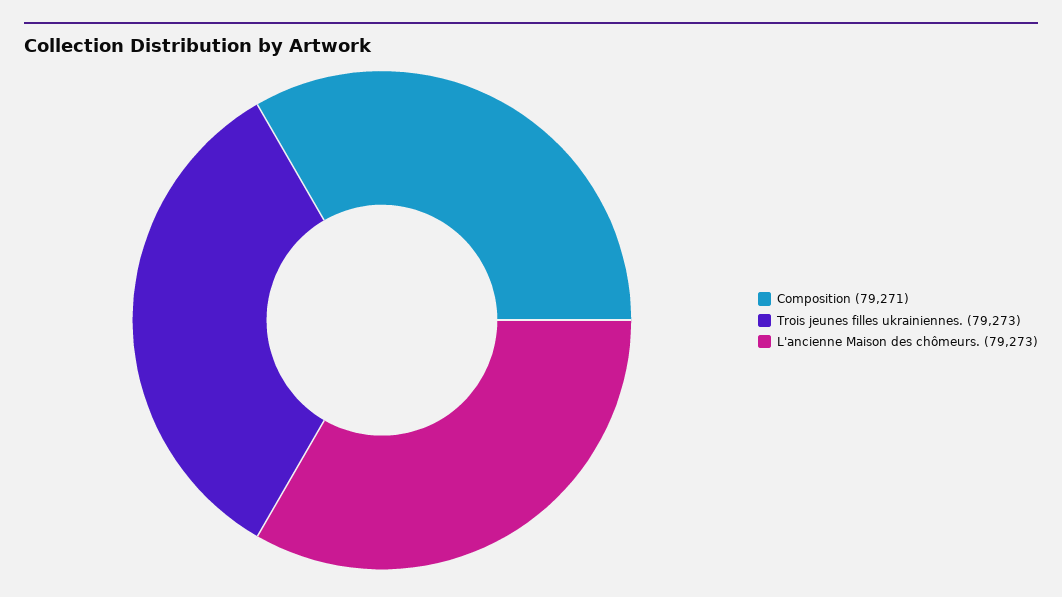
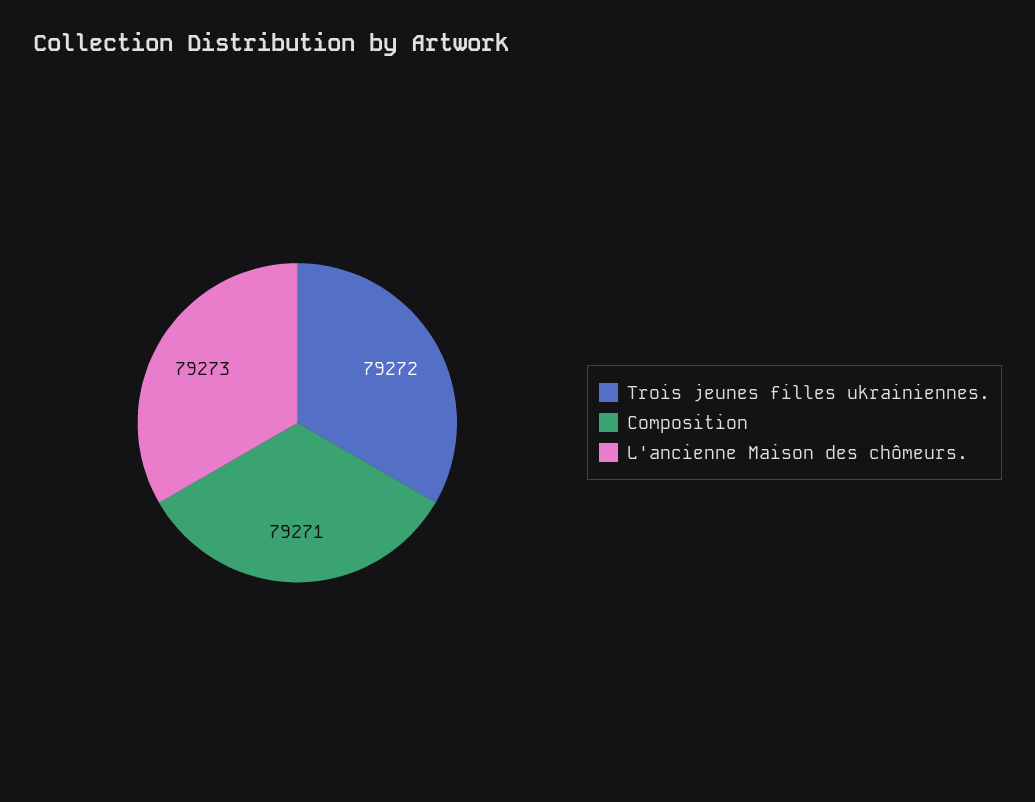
Trois jeunes filles ukrainiennes.: 79273 -> 79272

